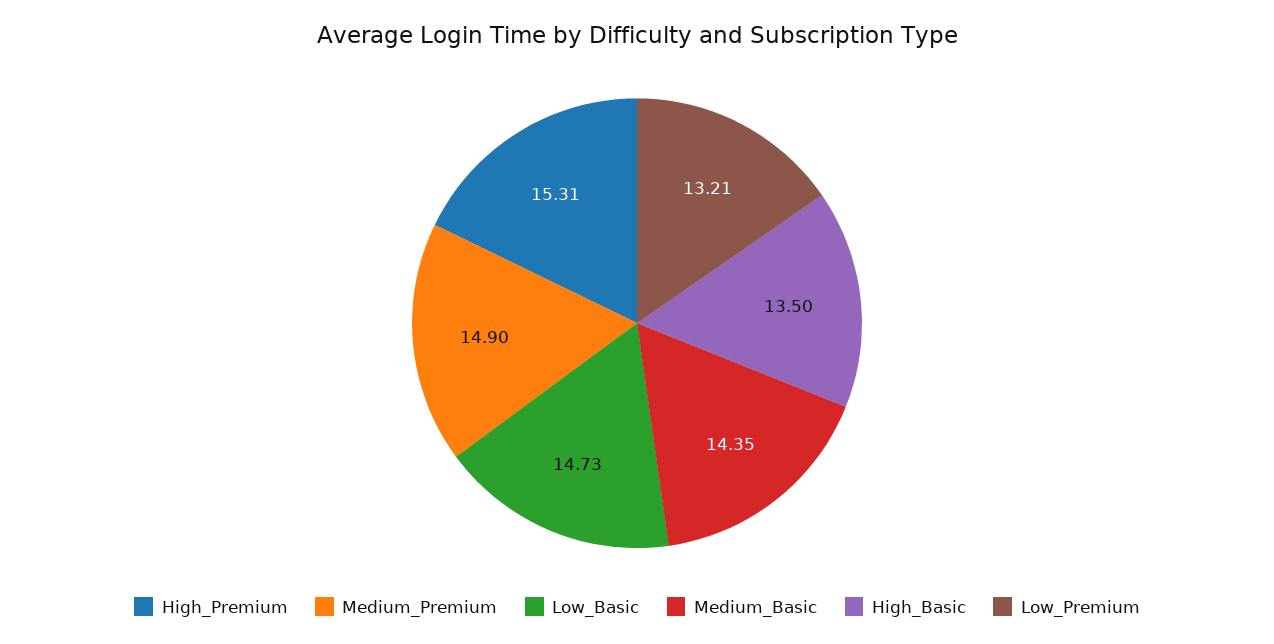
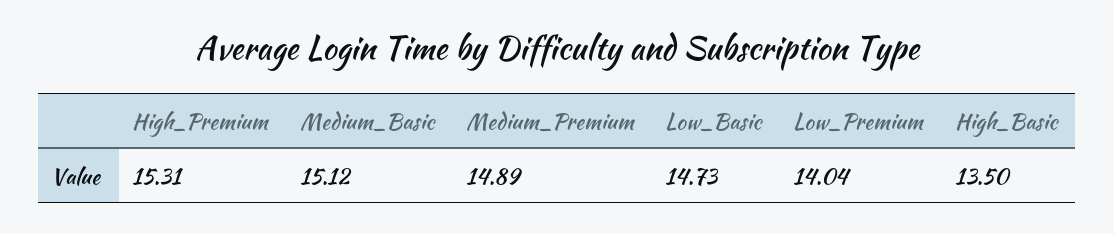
Medium_Premium: 14.9 -> 14.89
Medium_Basic: 14.35 -> 15.12
Low_Premium: 13.21 -> 14.04

